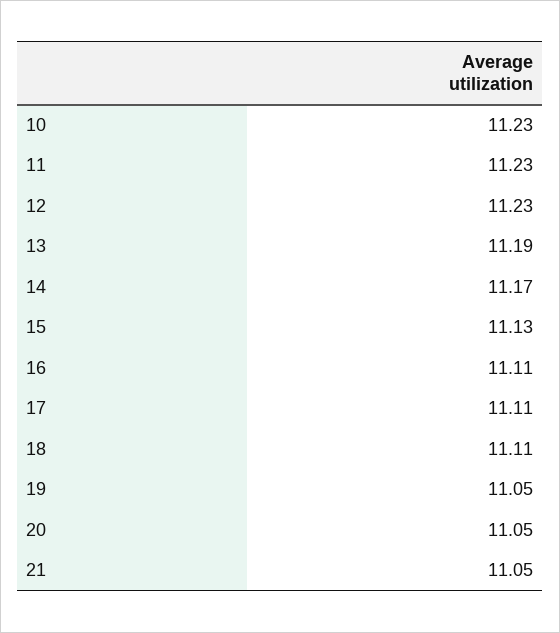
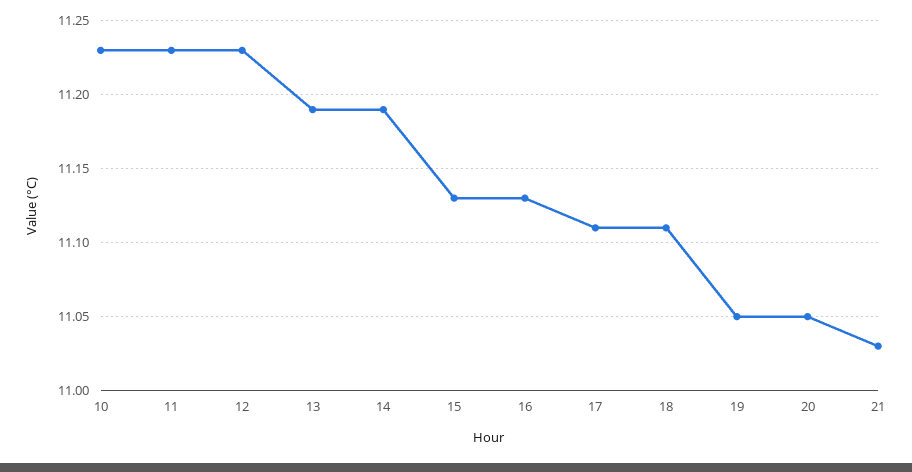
14: 11.17 -> 11.19
16: 11.11 -> 11.13
21: 11.05 -> 11.03

